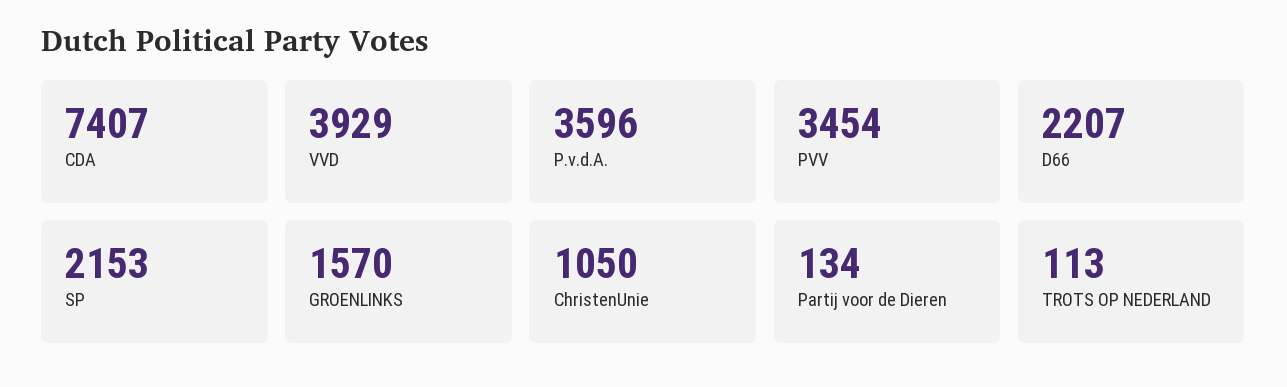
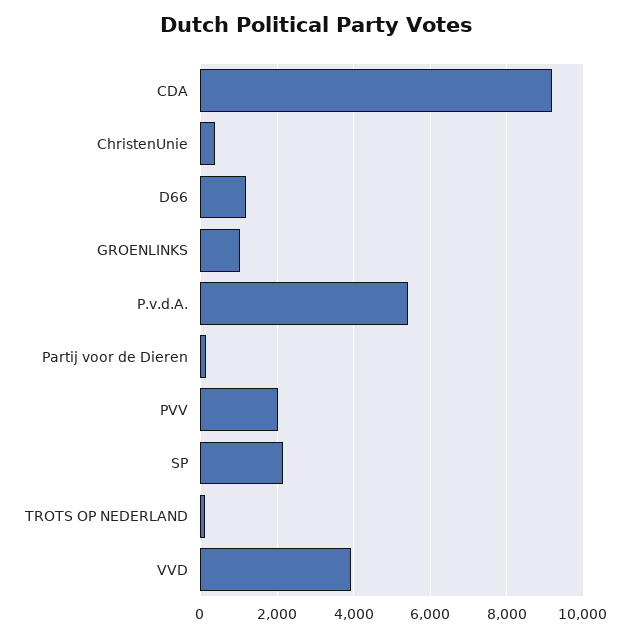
CDA: 7407 -> 9200
P.v.d.A.: 3596 -> 5400
PVV: 3454 -> 2000
D66: 2207 -> 1200
GROENLINKS: 1570 -> 1000
ChristenUnie: 1050 -> 400

